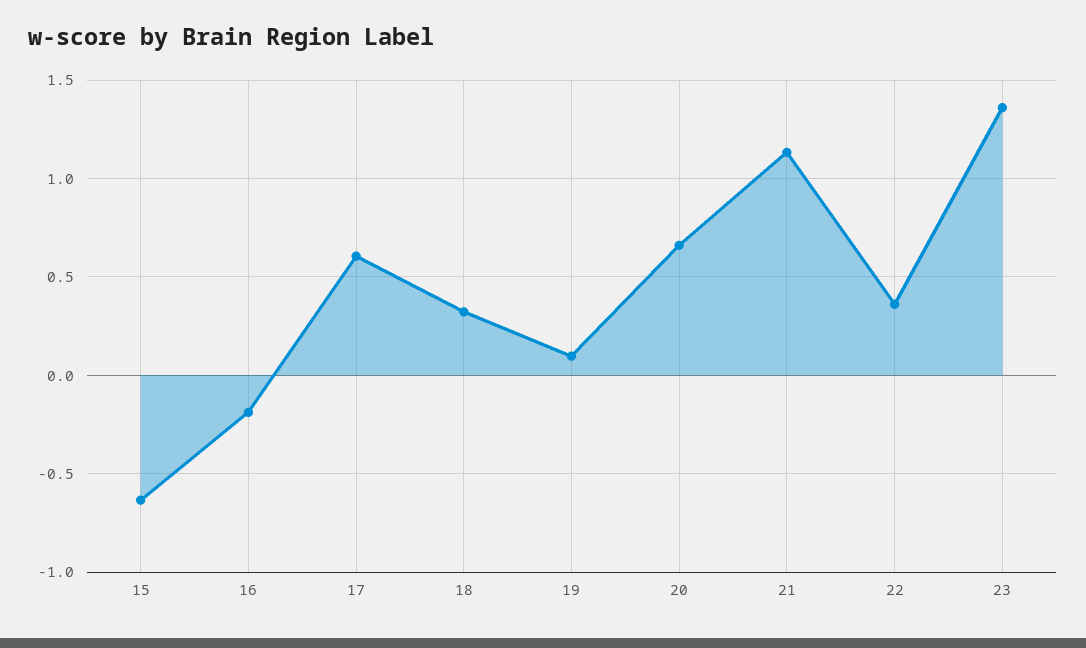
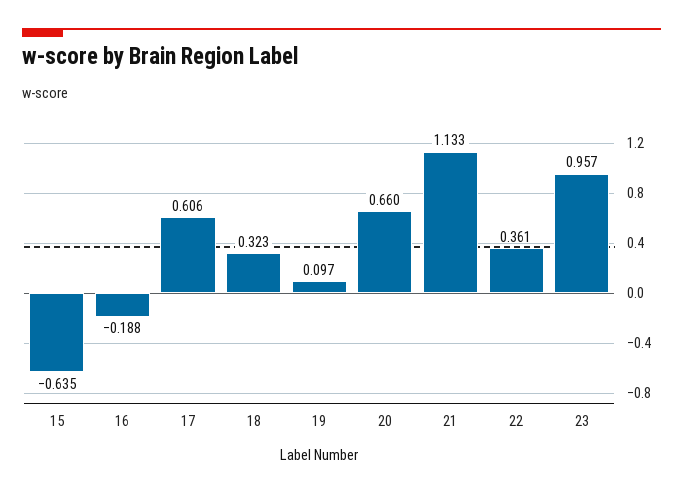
23: 1.35 -> 0.957

